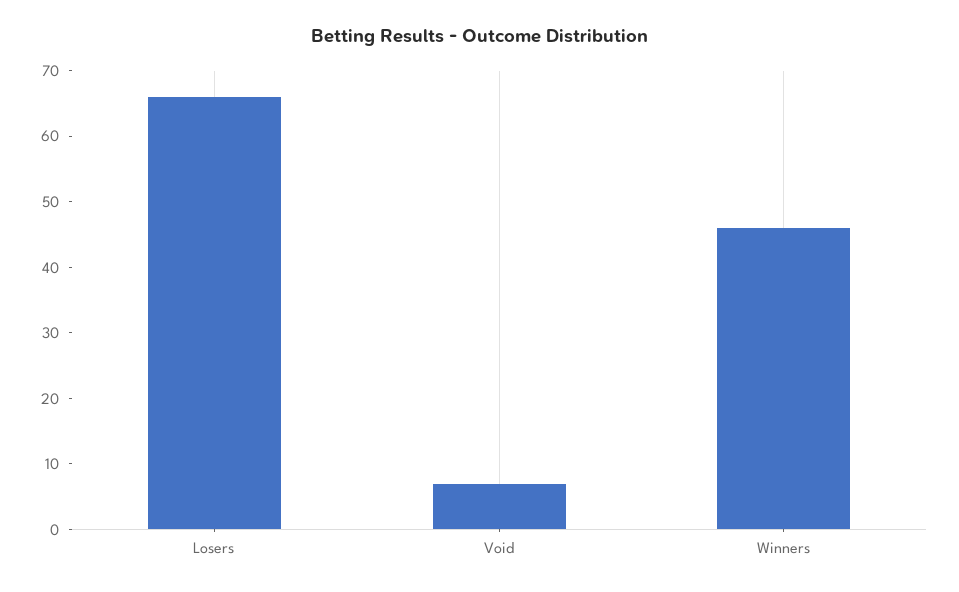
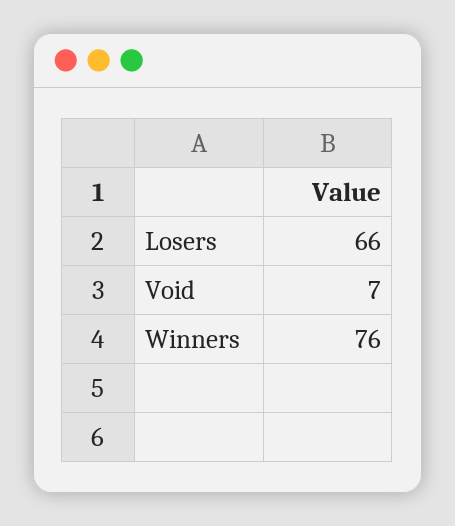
Winners: 45 -> 76

